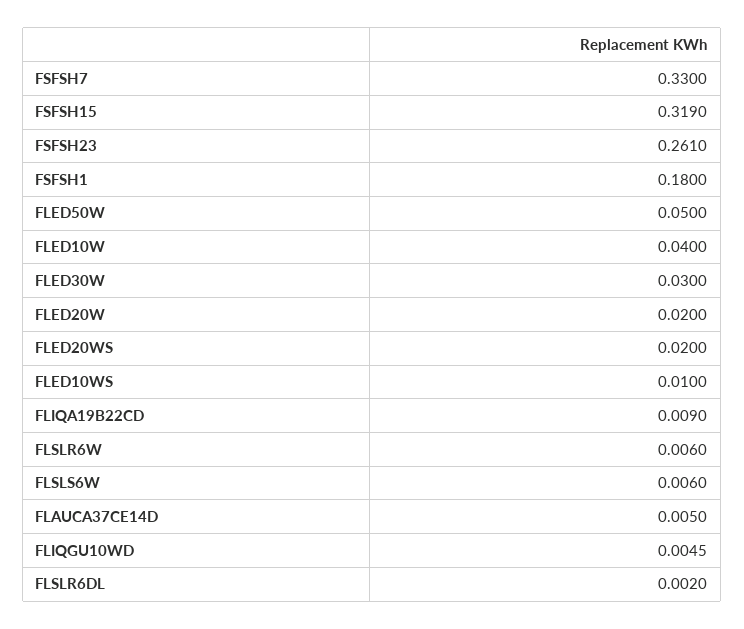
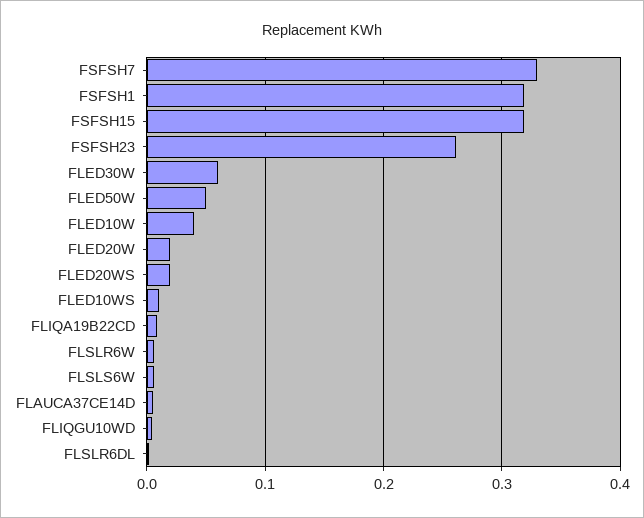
FSFSH1: 0.18 -> 0.32
FLED30W: 0.03 -> 0.06

